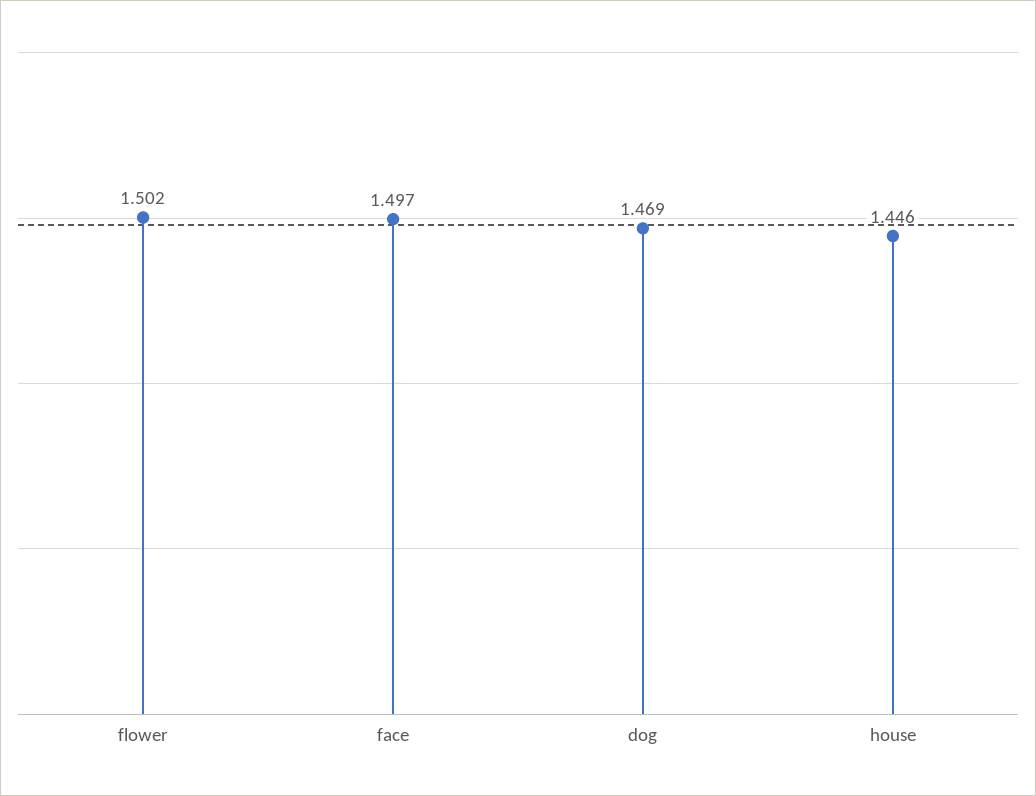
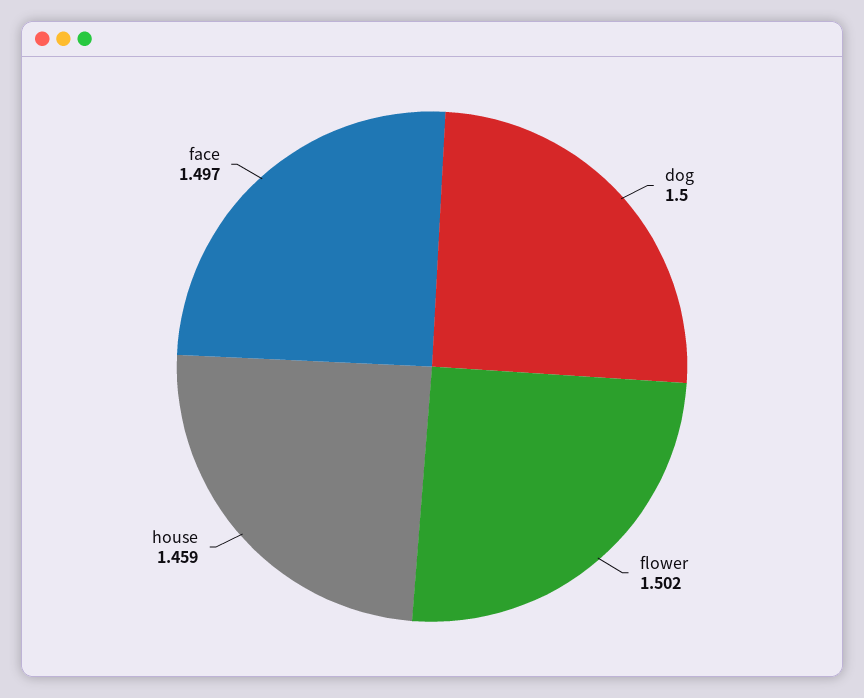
dog: 1.469 -> 1.5
house: 1.446 -> 1.459

